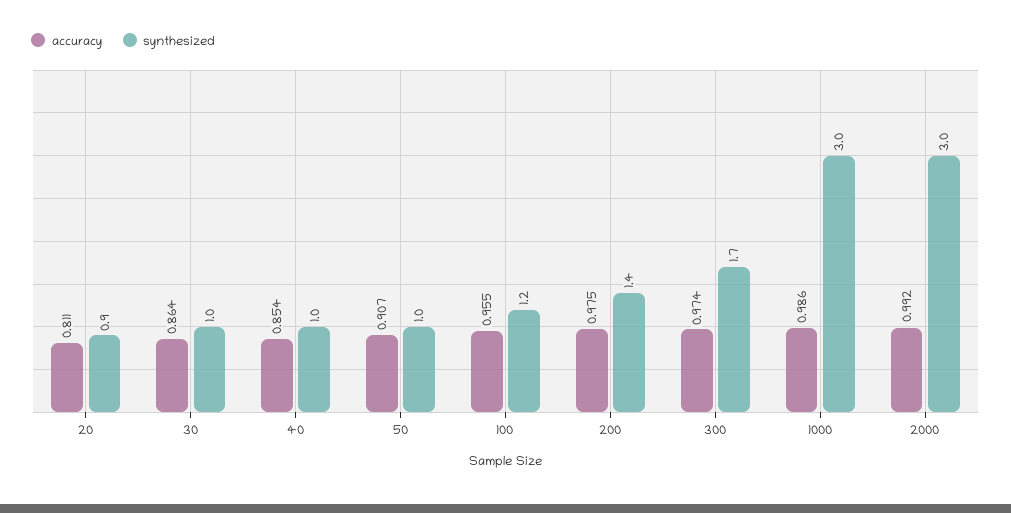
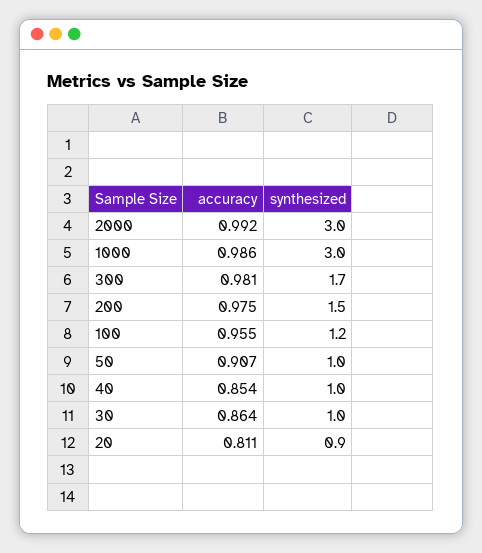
synthesized, 200: 1.4 -> 1.5
accuracy, 300: 0.974 -> 0.981

